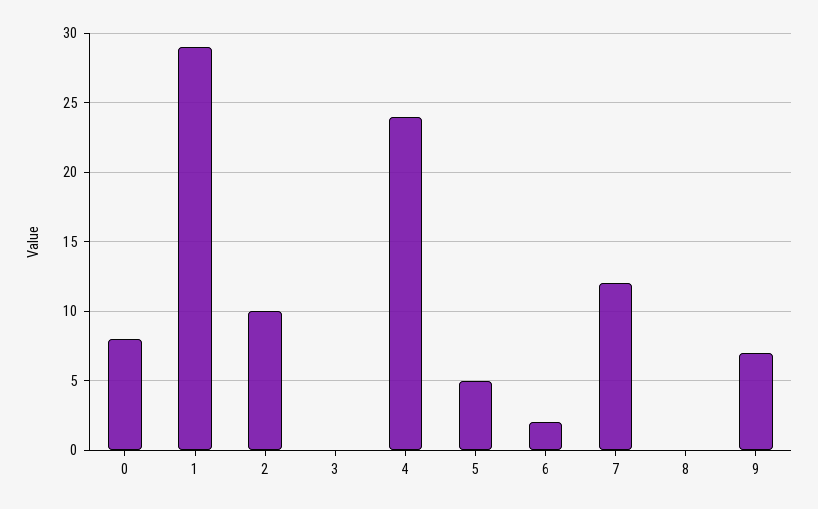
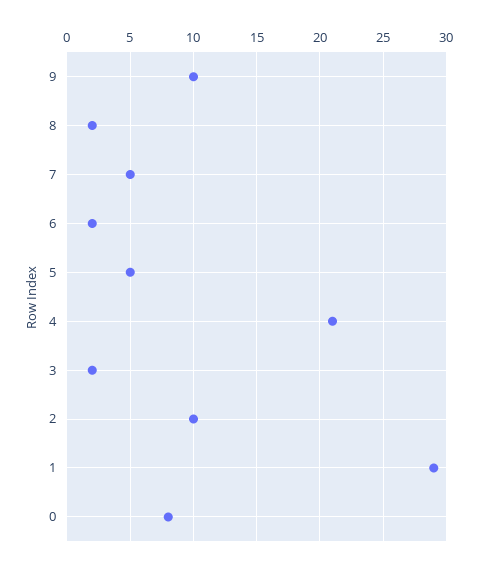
3: 0 -> 2
4: 24 -> 21
7: 12 -> 5
8: 0 -> 2
9: 7 -> 10

